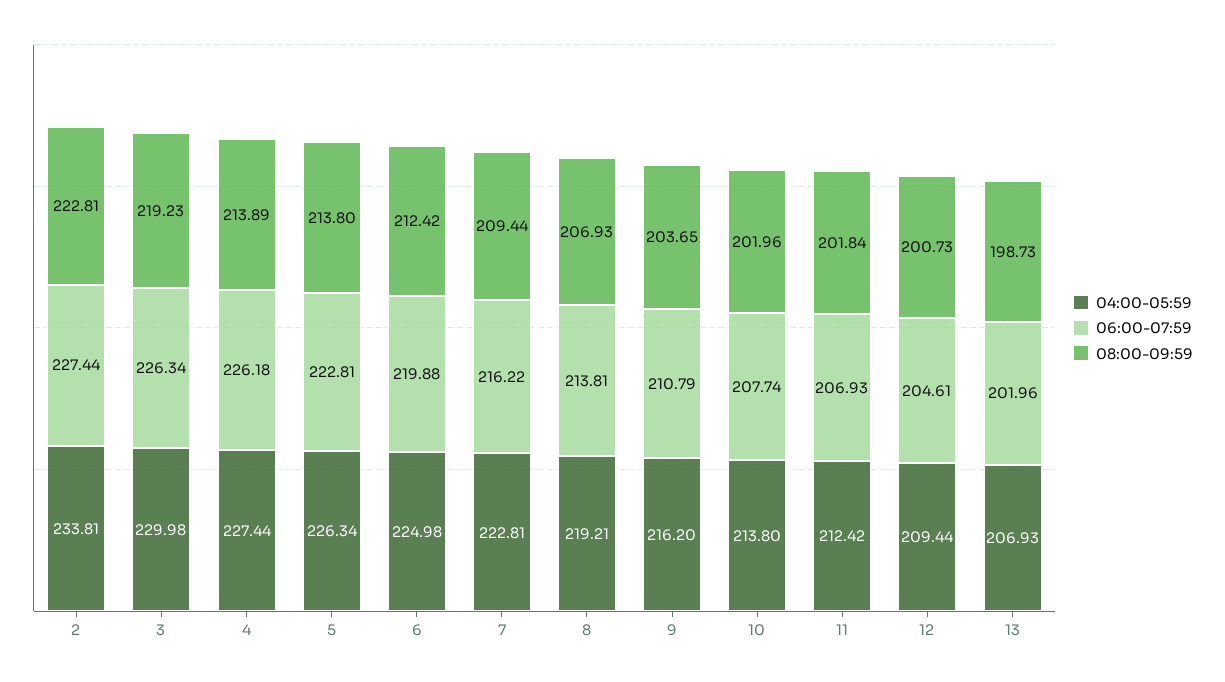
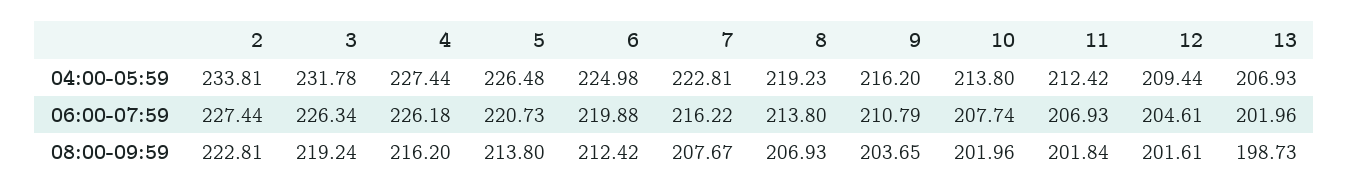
04:00-05:59, 3: 229.98 -> 231.78
08:00-09:59, 3: 219.23 -> 219.24
08:00-09:59, 4: 213.89 -> 216.2
04:00-05:59, 5: 226.34 -> 226.48
06:00-07:59, 5: 222.81 -> 220.73
08:00-09:59, 7: 209.44 -> 207.67
04:00-05:59, 8: 219.21 -> 219.23
06:00-07:59, 8: 213.81 -> 213.8
08:00-09:59, 12: 200.73 -> 201.61

